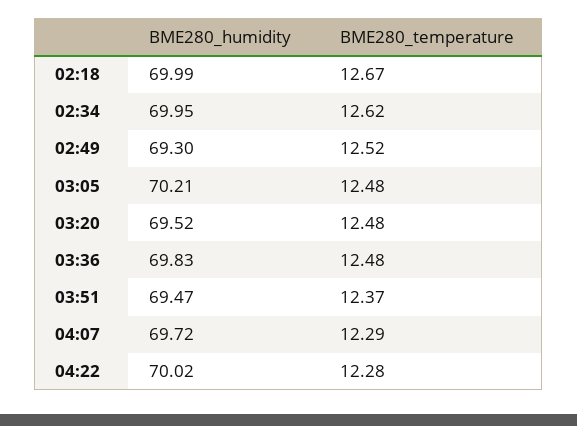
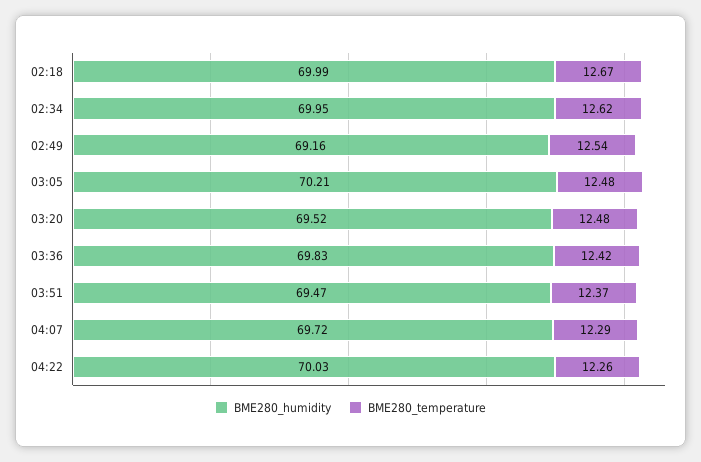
BME280_humidity, 02:49: 69.3 -> 69.16
BME280_temperature, 02:49: 12.52 -> 12.54
BME280_temperature, 03:36: 12.48 -> 12.42
BME280_humidity, 04:22: 70.02 -> 70.03
BME280_temperature, 04:22: 12.28 -> 12.26

